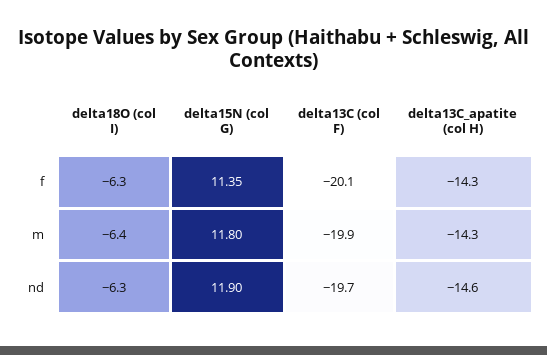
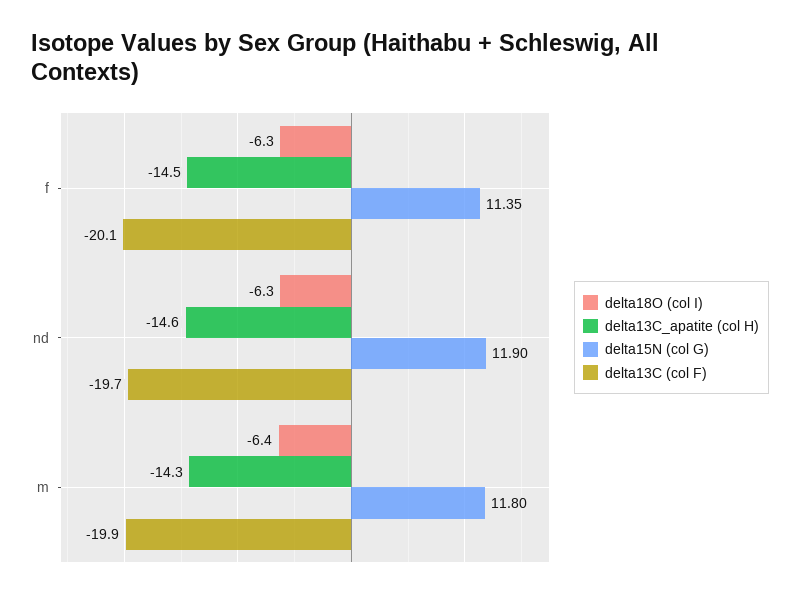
delta13C_apatite (col H), f: -14.3 -> -14.5

